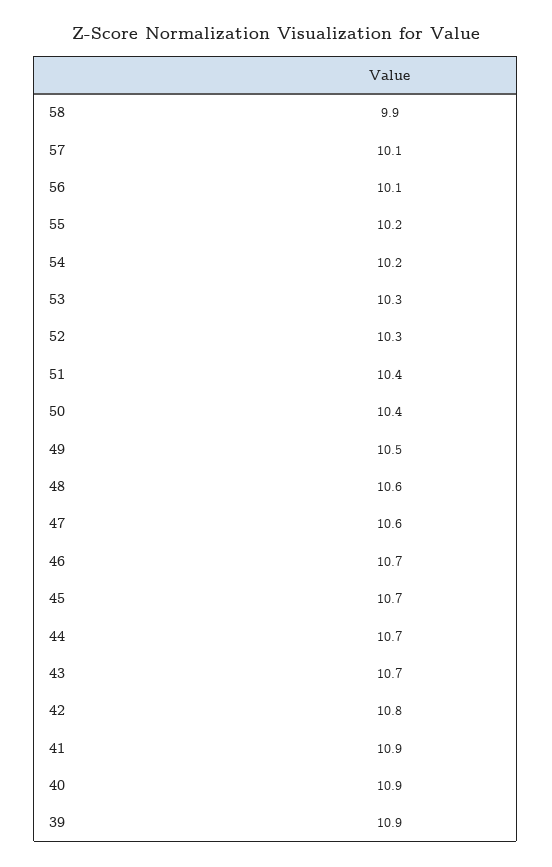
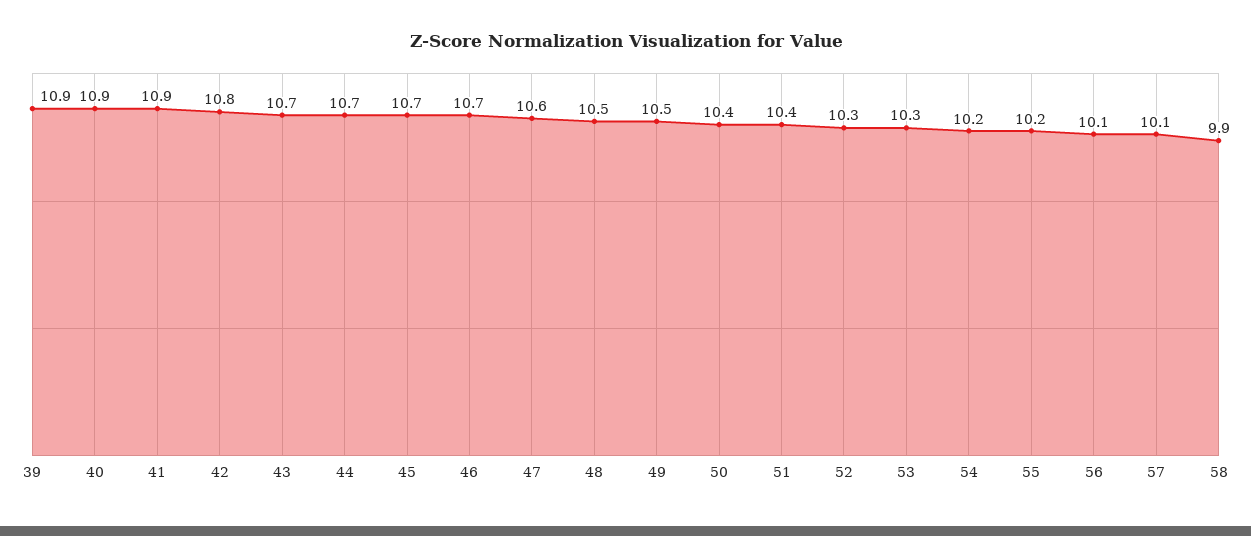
48: 10.6 -> 10.5

